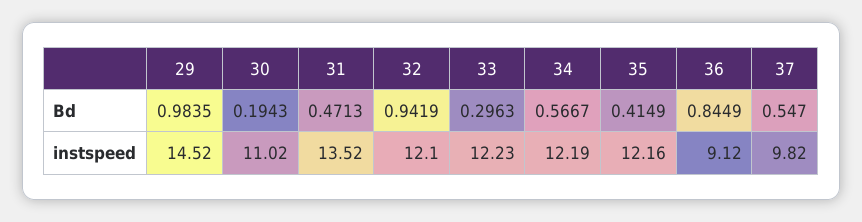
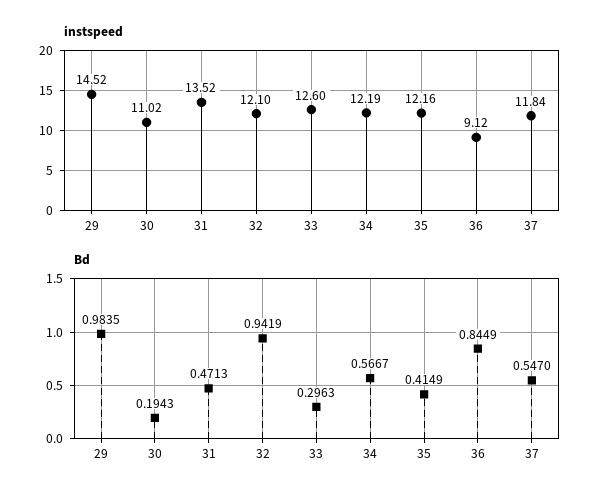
instspeed, 33: 12.23 -> 12.6
instspeed, 37: 9.82 -> 11.84

